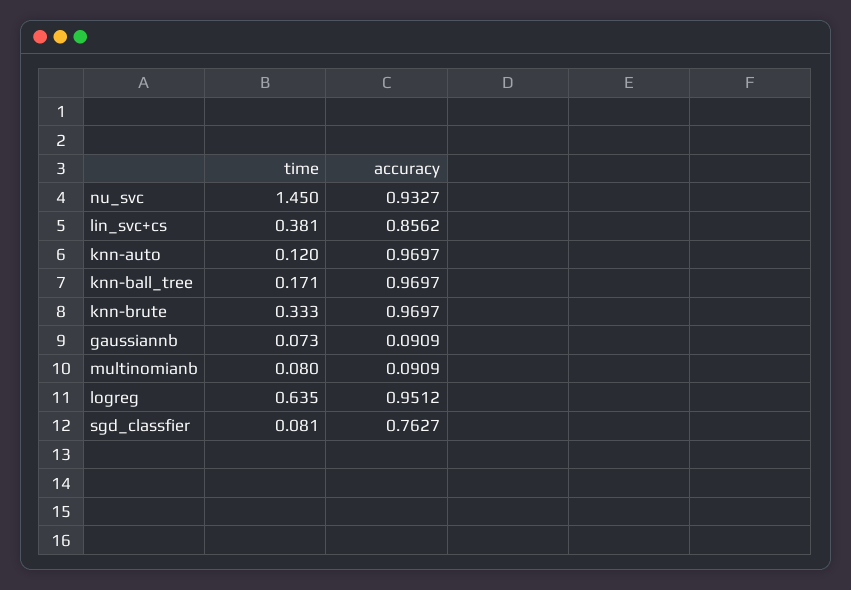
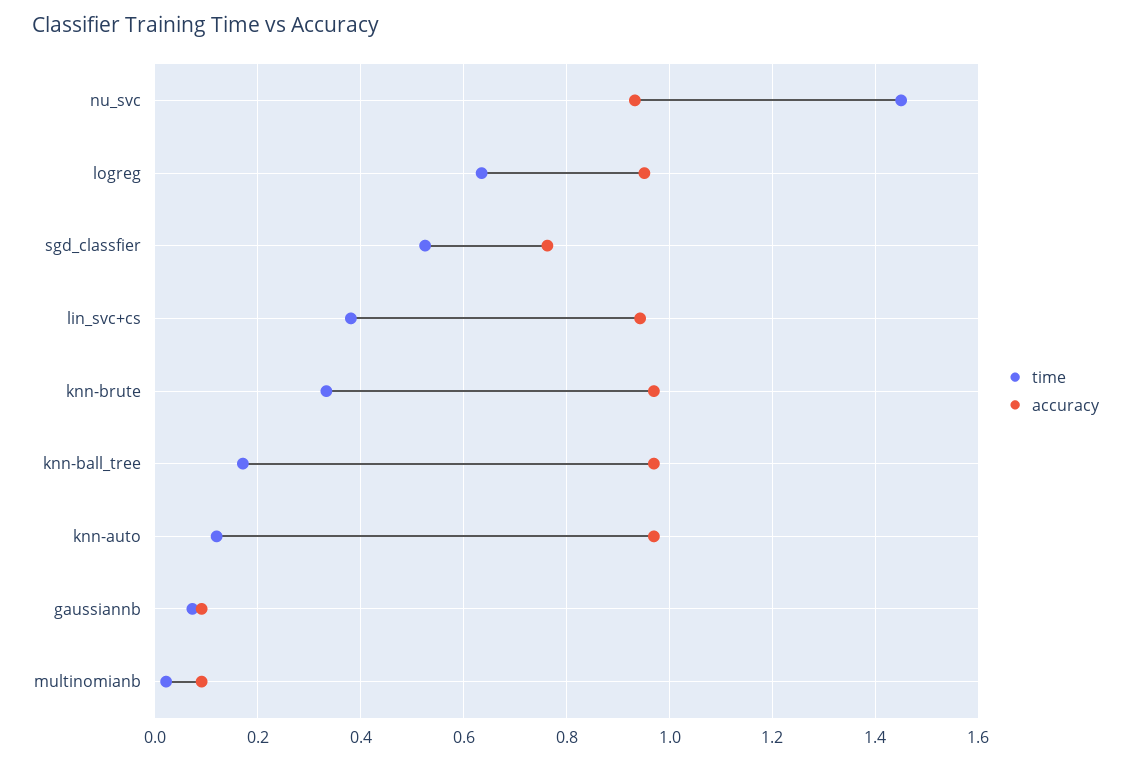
accuracy, lin_svc+cs: 0.8562 -> 0.94
time, multinomianb: 0.08 -> 0.02
time, sgd_classfier: 0.081 -> 0.52

